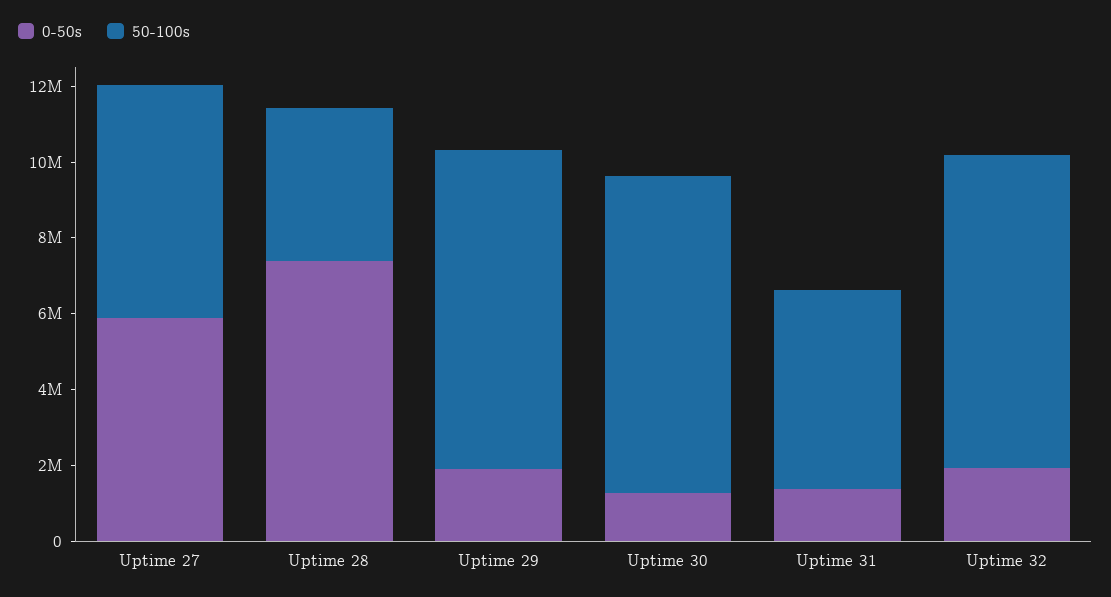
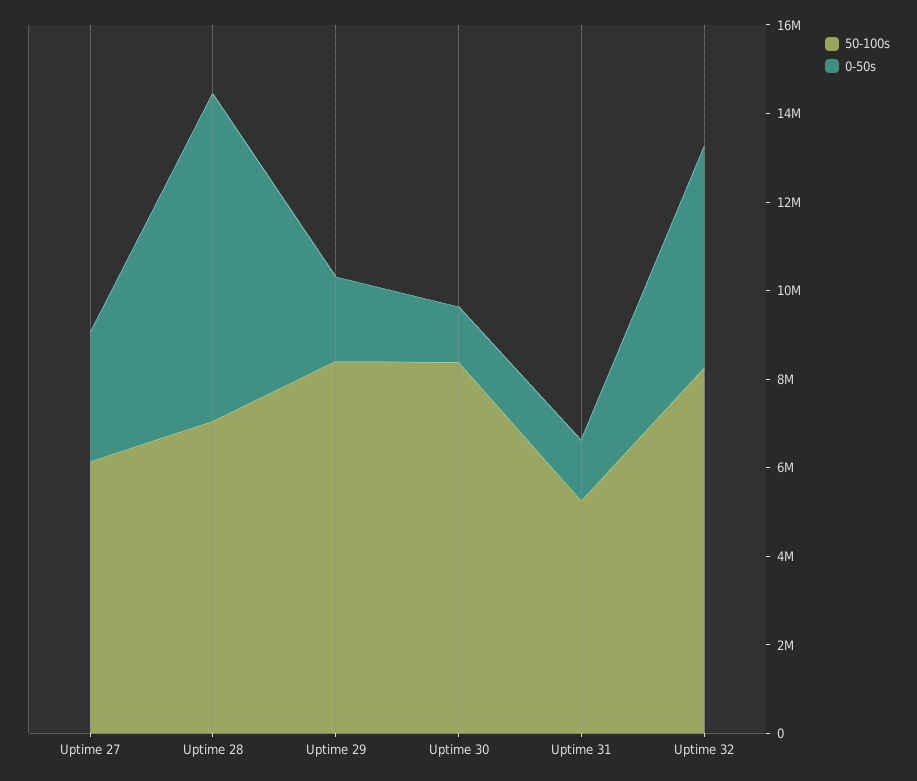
0-50s, Uptime 27: 6000000 -> 3000000
50-100s, Uptime 28: 4000000 -> 7000000
0-50s, Uptime 32: 2000000 -> 5000000

